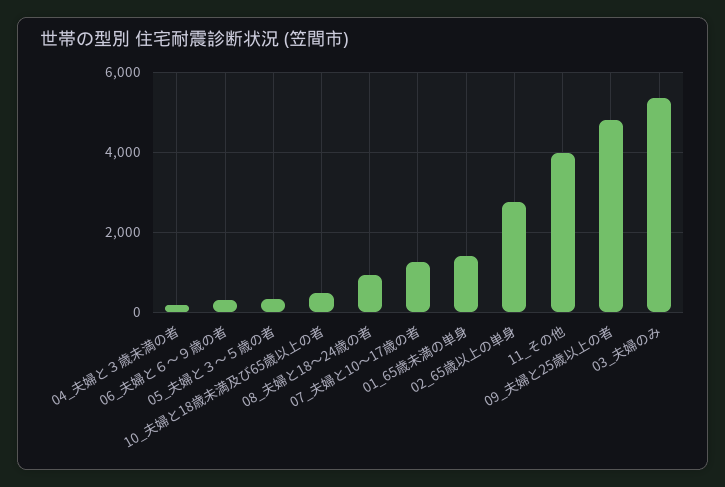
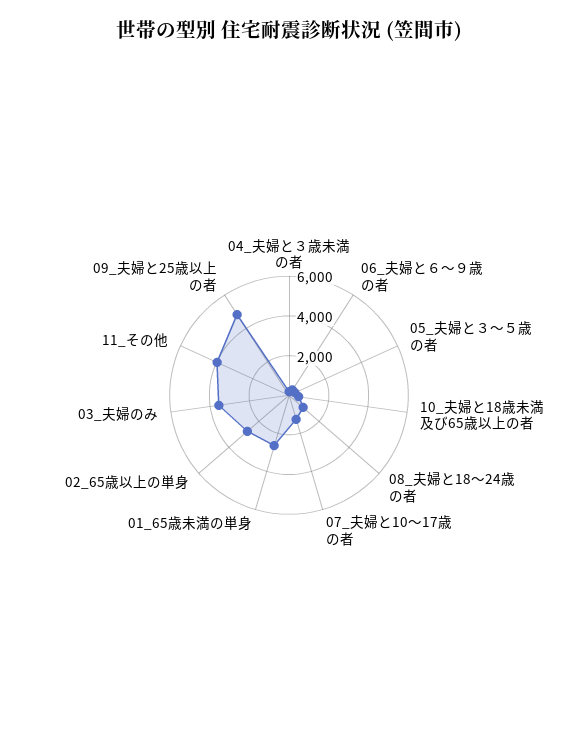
01_65歳未満の単身: 1400 -> 2500
03_夫婦のみ: 5400 -> 3500

